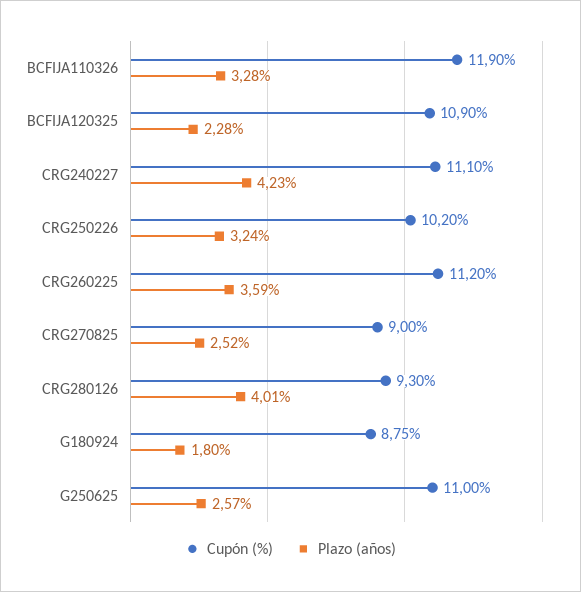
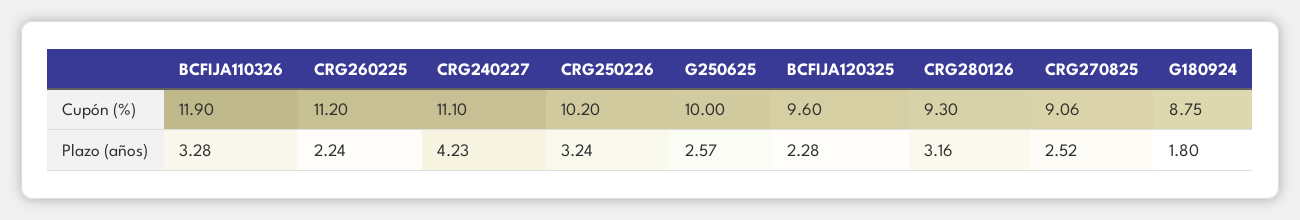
Cupón (%), BCFIJA120325: 10.9 -> 9.6
Plazo (años), CRG260225: 3.59 -> 2.24
Cupón (%), CRG270825: 9 -> 9.06
Plazo (años), CRG280126: 4.01 -> 3.16
Cupón (%), G250625: 11 -> 10

